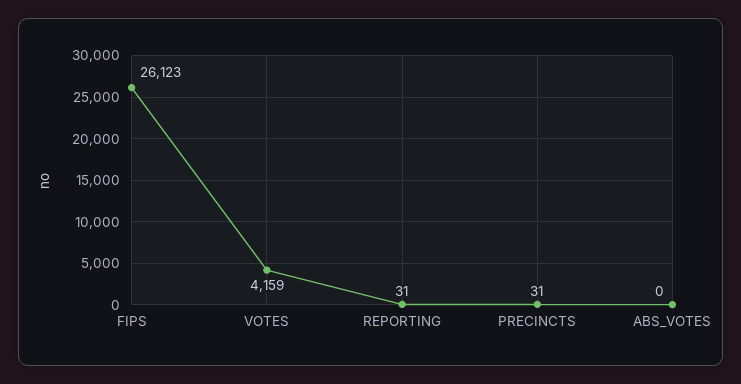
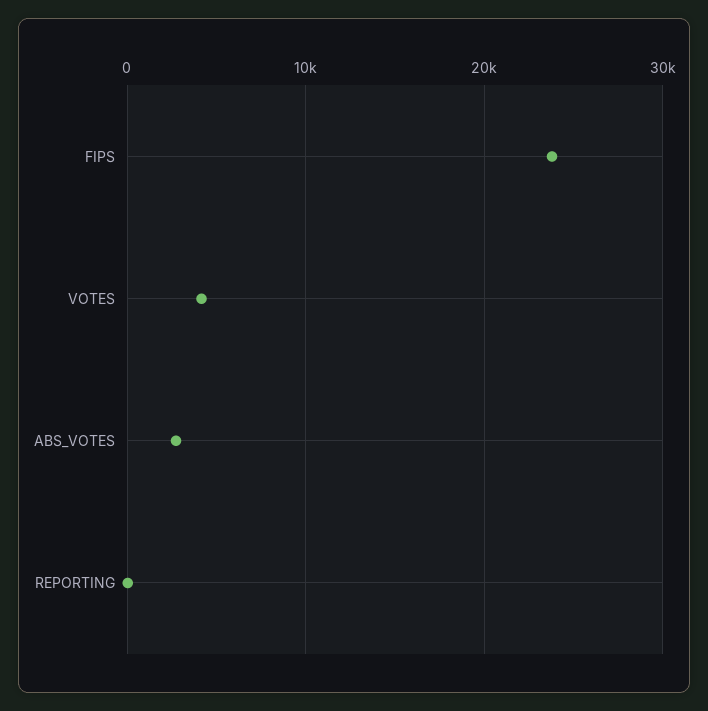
FIPS: 26123 -> 24000
PRECINCTS: 31 -> none
ABS_VOTES: 0 -> 3000

